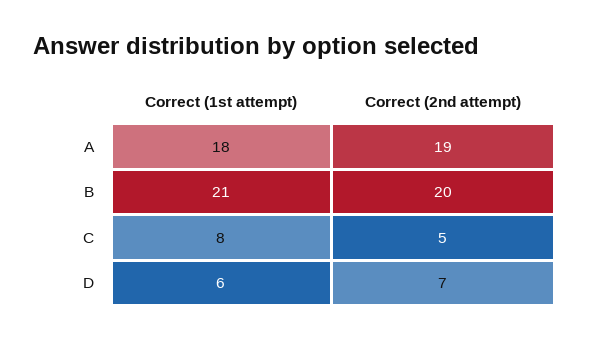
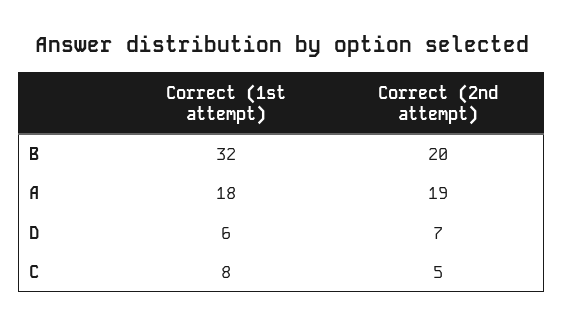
Correct (1st attempt), B: 21 -> 32

